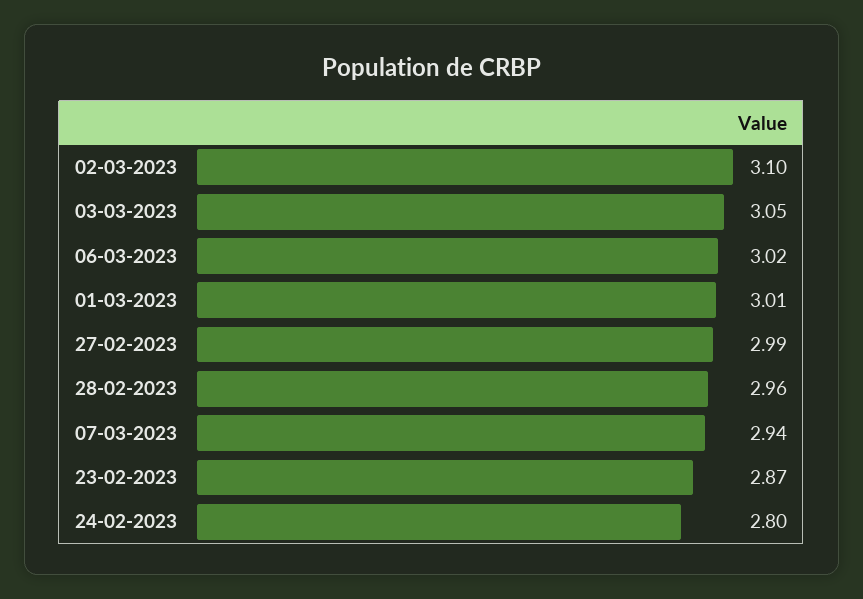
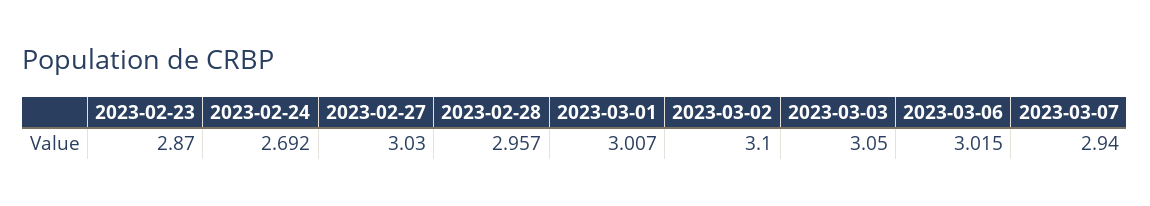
27-02-2023: 2.99 -> 3.03
24-02-2023: 2.8 -> 2.692

